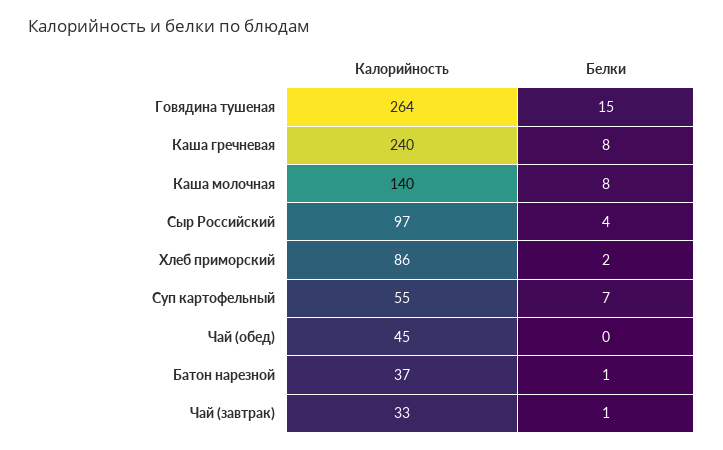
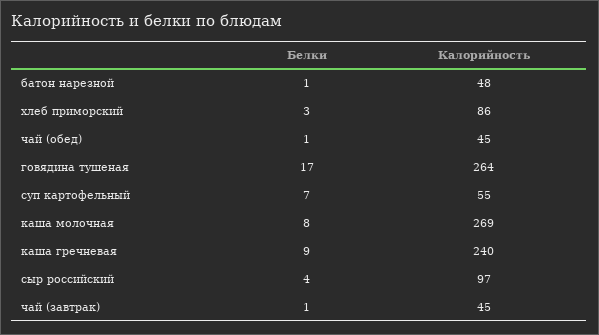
Белки, Говядина тушеная: 15 -> 17
Белки, Каша гречневая: 8 -> 9
Калорийность, Каша молочная: 140 -> 269
Белки, Хлеб приморский: 2 -> 3
Белки, Чай (обед): 0 -> 1
Калорийность, Батон нарезной: 37 -> 48
Калорийность, Чай (завтрак): 33 -> 45

